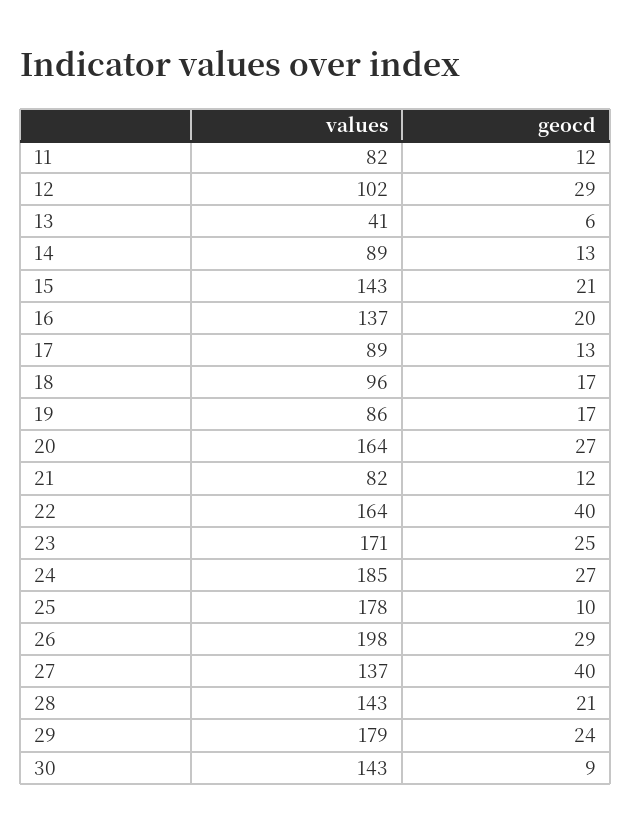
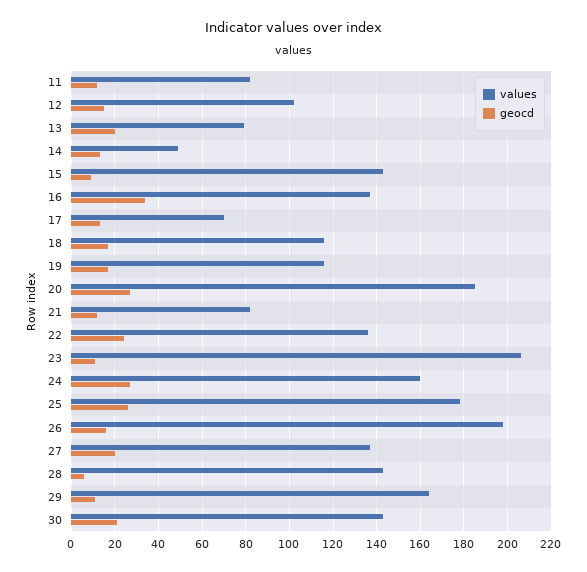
geocd, 12: 29 -> 15
values, 13: 41 -> 80
geocd, 13: 6 -> 20
values, 14: 89 -> 50
geocd, 15: 21 -> 10
geocd, 16: 20 -> 35
values, 17: 89 -> 70
values, 18: 96 -> 115
values, 19: 86 -> 115
values, 20: 164 -> 185
values, 22: 164 -> 135
geocd, 22: 40 -> 25
values, 23: 171 -> 205
geocd, 23: 25 -> 10
values, 24: 185 -> 160
geocd, 25: 10 -> 25
geocd, 26: 29 -> 15
geocd, 27: 40 -> 20
geocd, 28: 21 -> 5
values, 29: 179 -> 165
geocd, 29: 24 -> 10
geocd, 30: 9 -> 20

